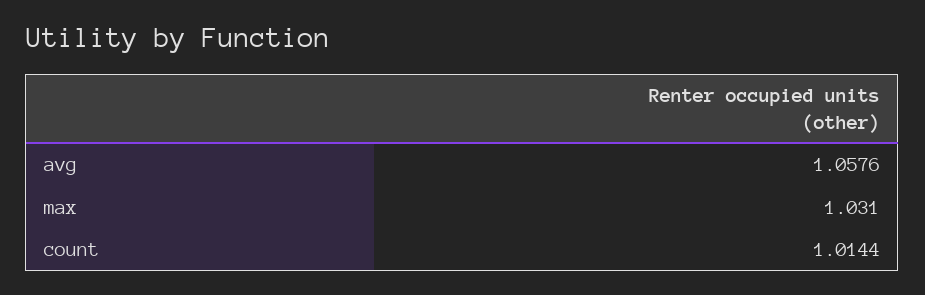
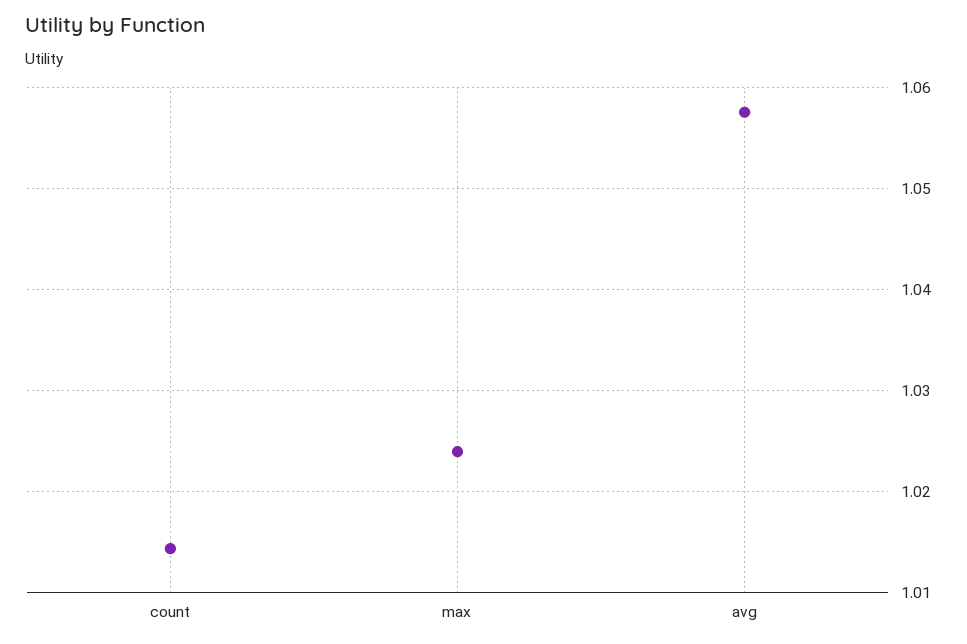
max: 1.031 -> 1.024

